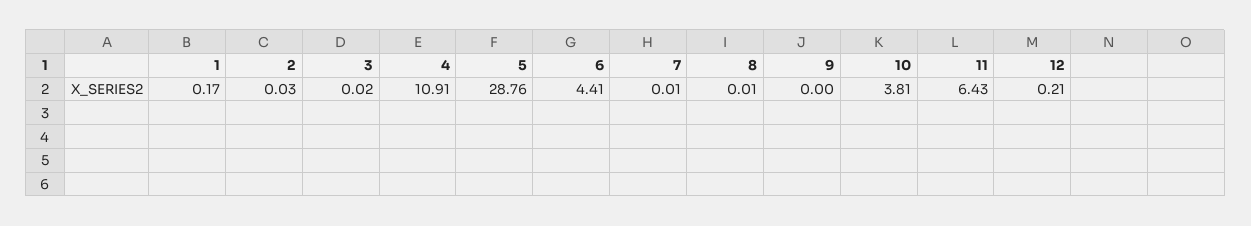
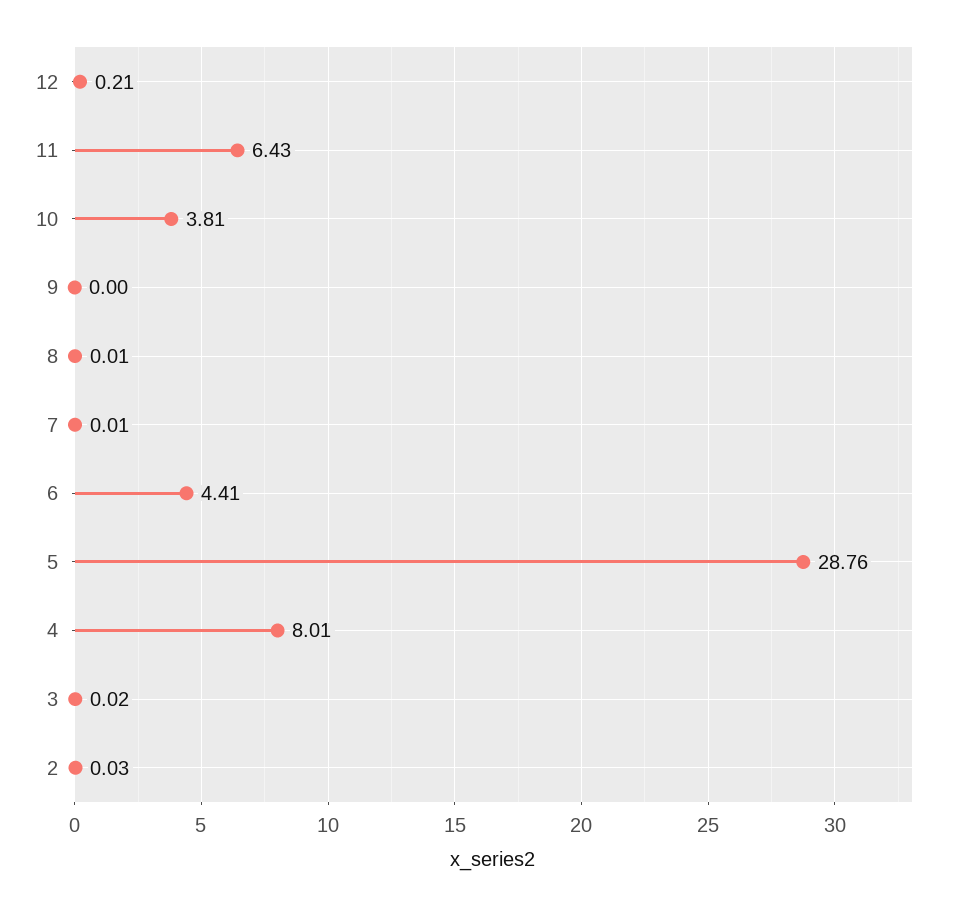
1: 0.17 -> none
4: 10.91 -> 8.01

